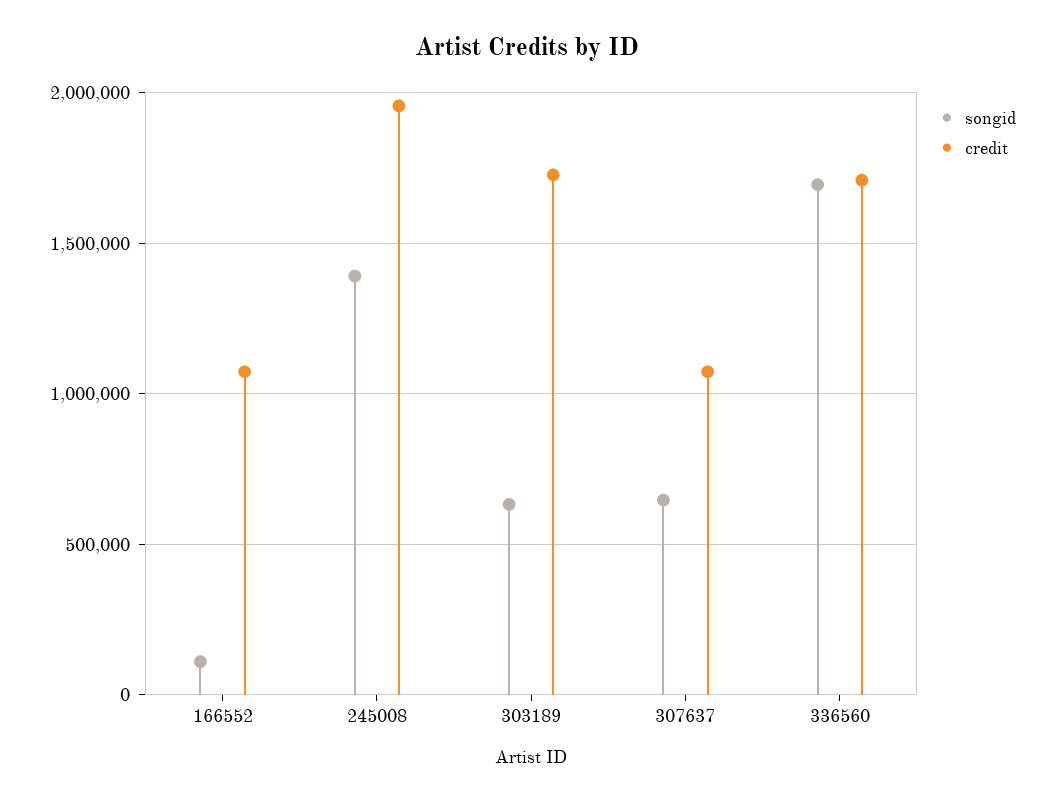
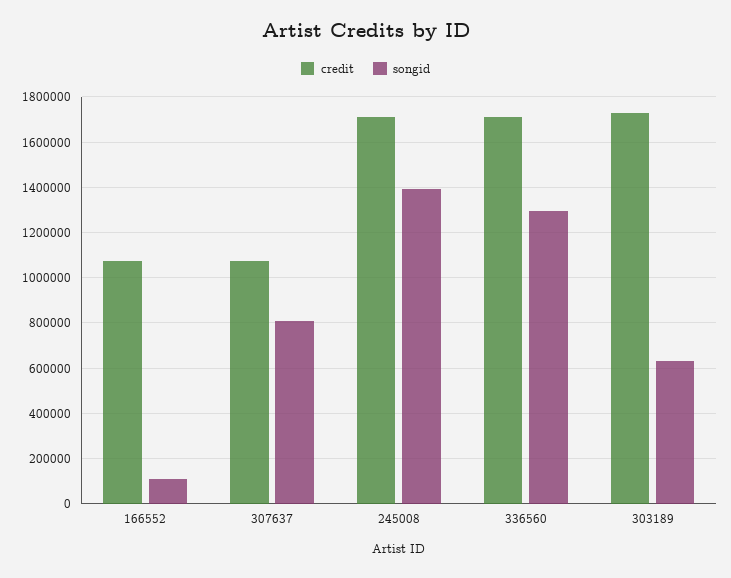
credit, 245008: 1950000 -> 1700000
songid, 307637: 650000 -> 800000
songid, 336560: 1700000 -> 1300000

